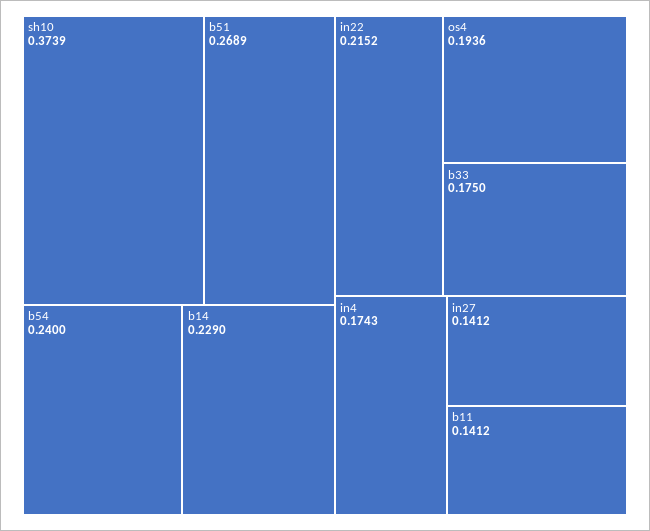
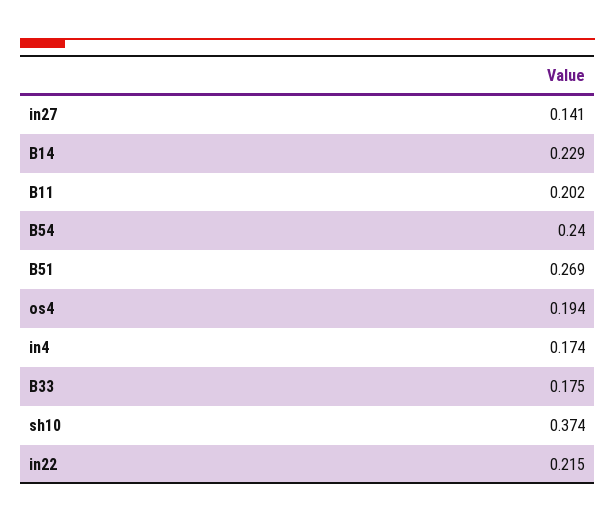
b11: 0.1412 -> 0.202

